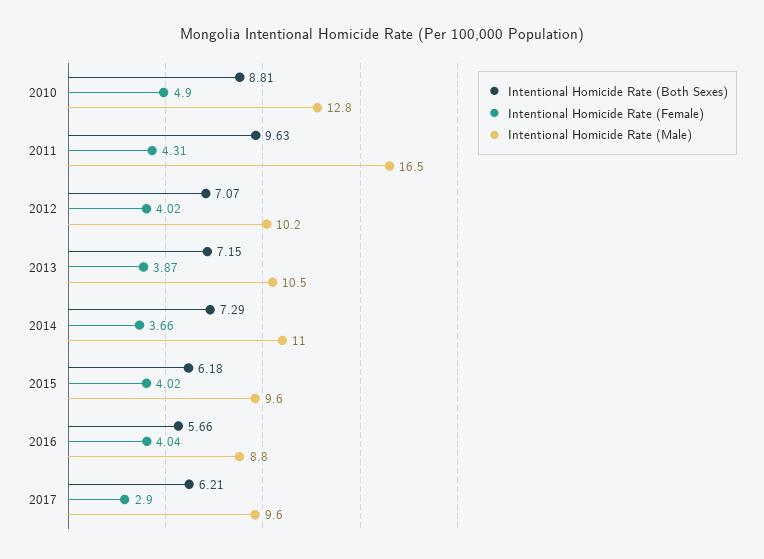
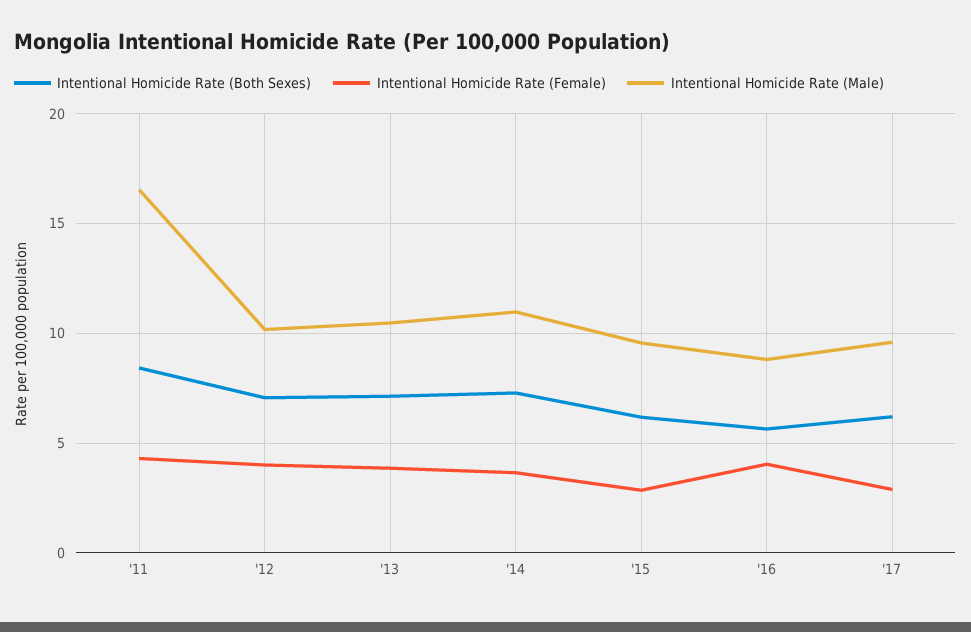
Intentional Homicide Rate (Both Sexes), 2010: 8.81 -> none
Intentional Homicide Rate (Female), 2010: 4.9 -> none
Intentional Homicide Rate (Male), 2010: 12.8 -> none
Intentional Homicide Rate (Both Sexes), 2011: 9.63 -> 8.5
Intentional Homicide Rate (Female), 2015: 4.02 -> 3

